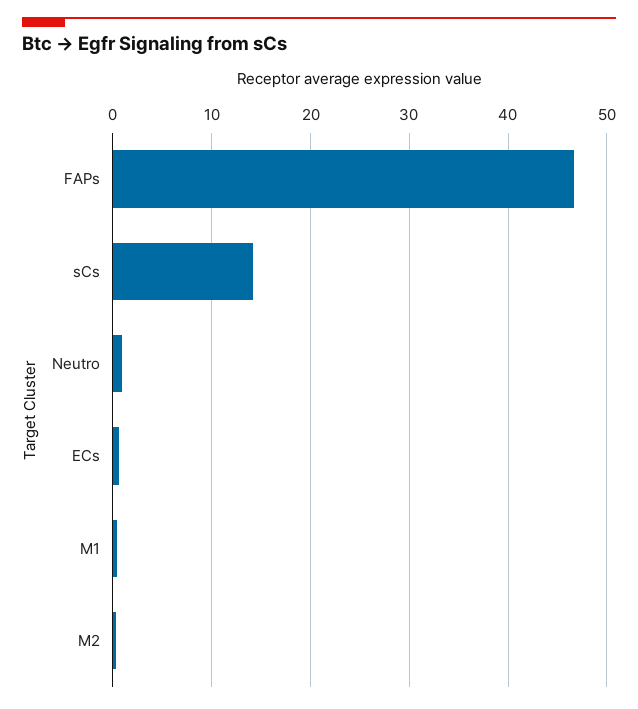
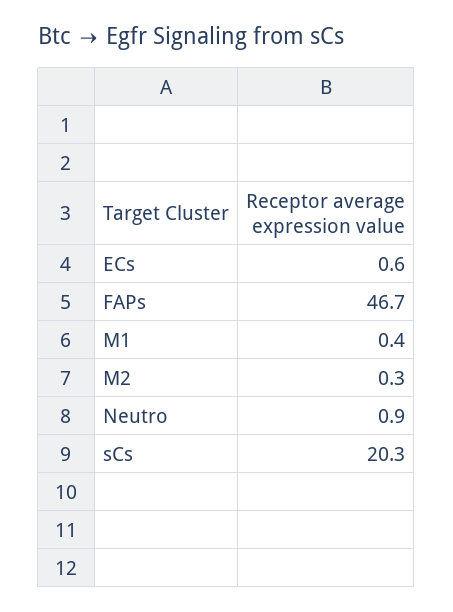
sCs: 14 -> 20.3

